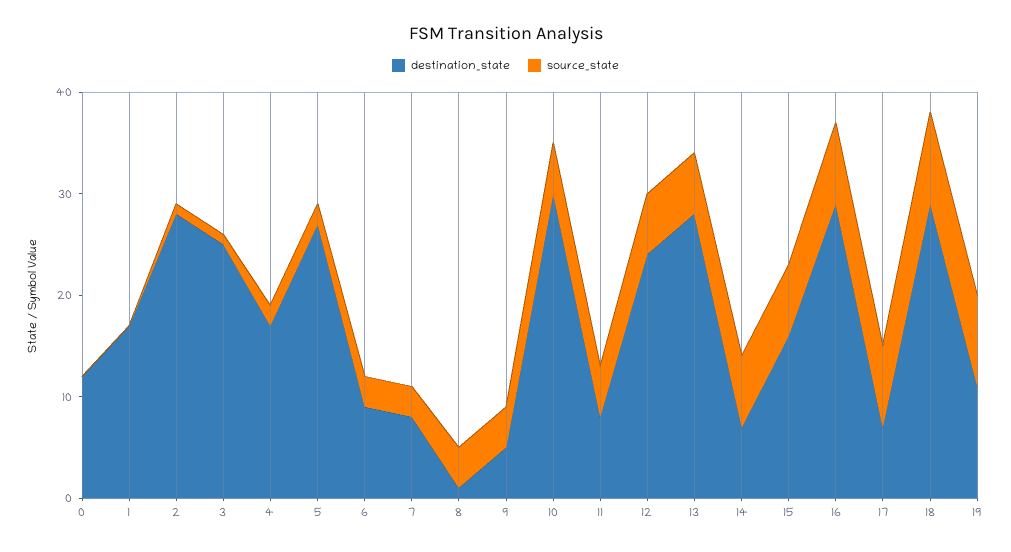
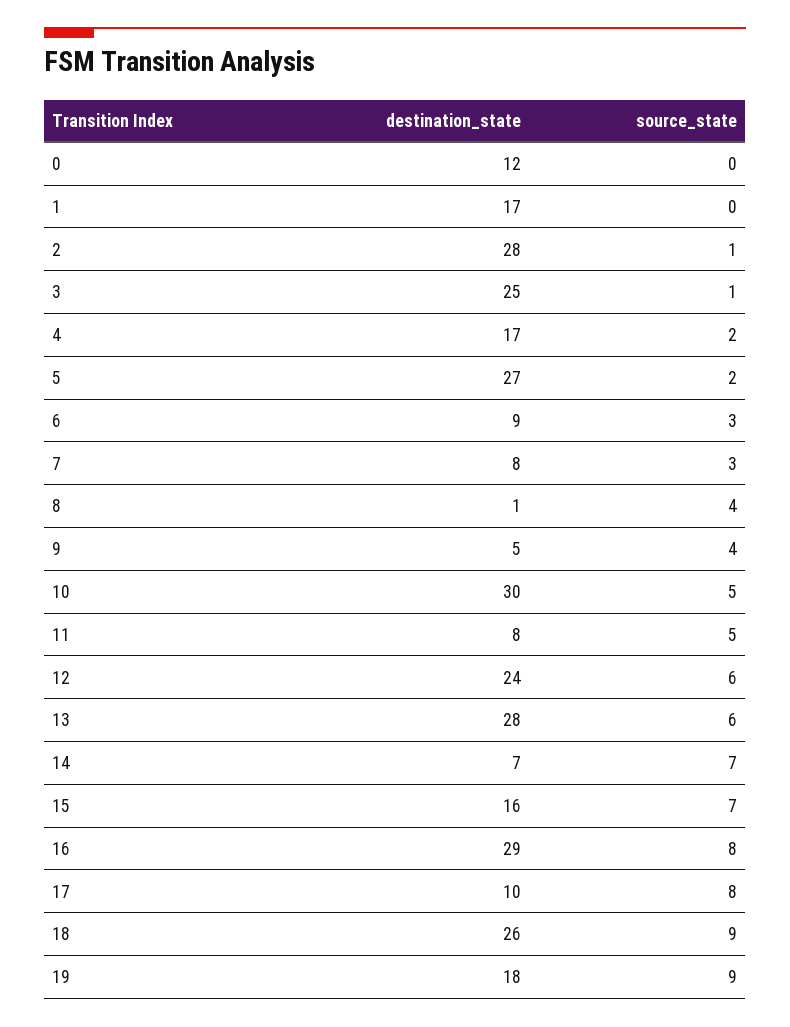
destination_state, 17: 7 -> 10
destination_state, 18: 29 -> 26
destination_state, 19: 11 -> 18

